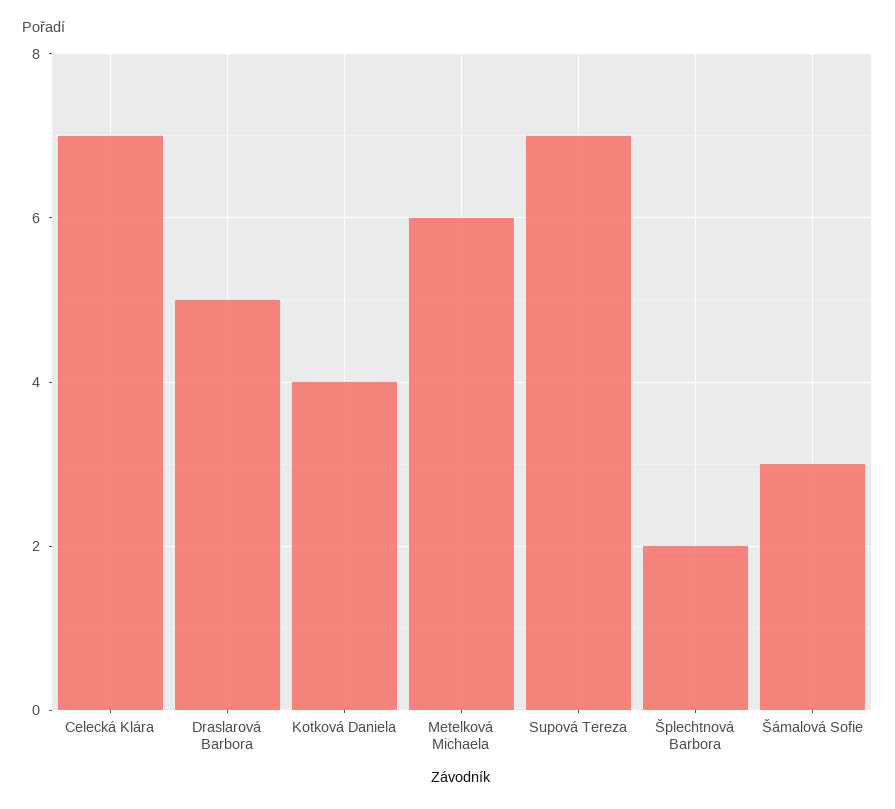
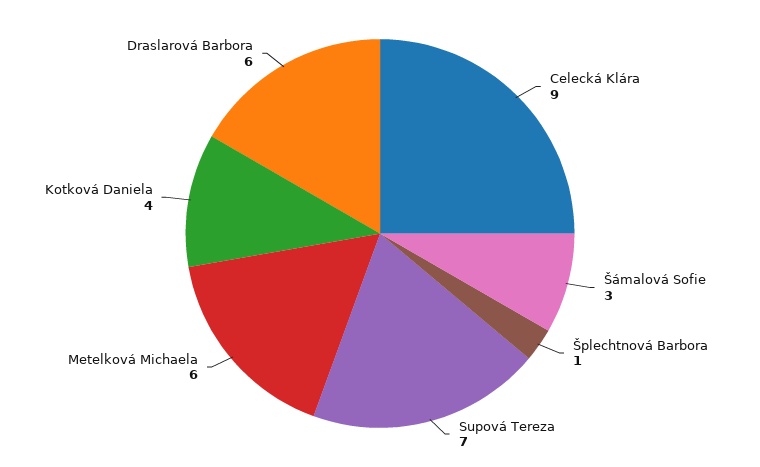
Celecká Klára: 7 -> 9
Draslarová Barbora: 5 -> 6
Šplechtnová Barbora: 2 -> 1

